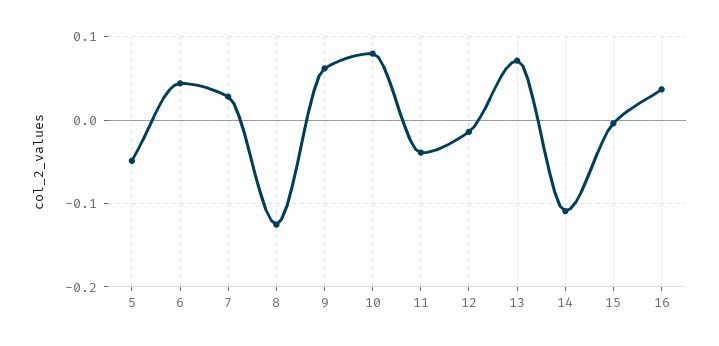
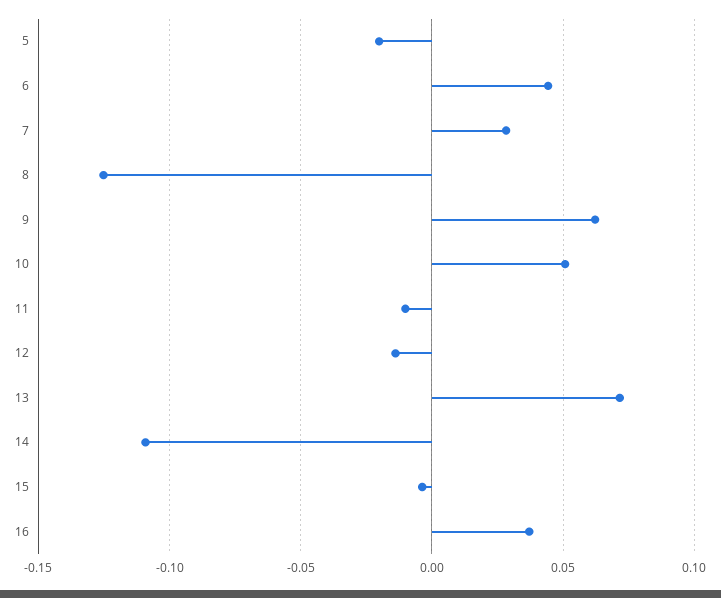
5: -0.05 -> -0.02
10: 0.08 -> 0.05
11: -0.04 -> -0.01

